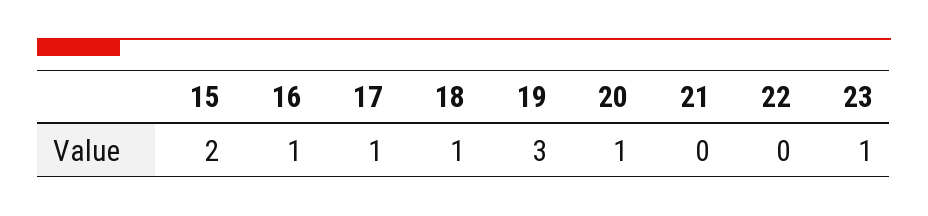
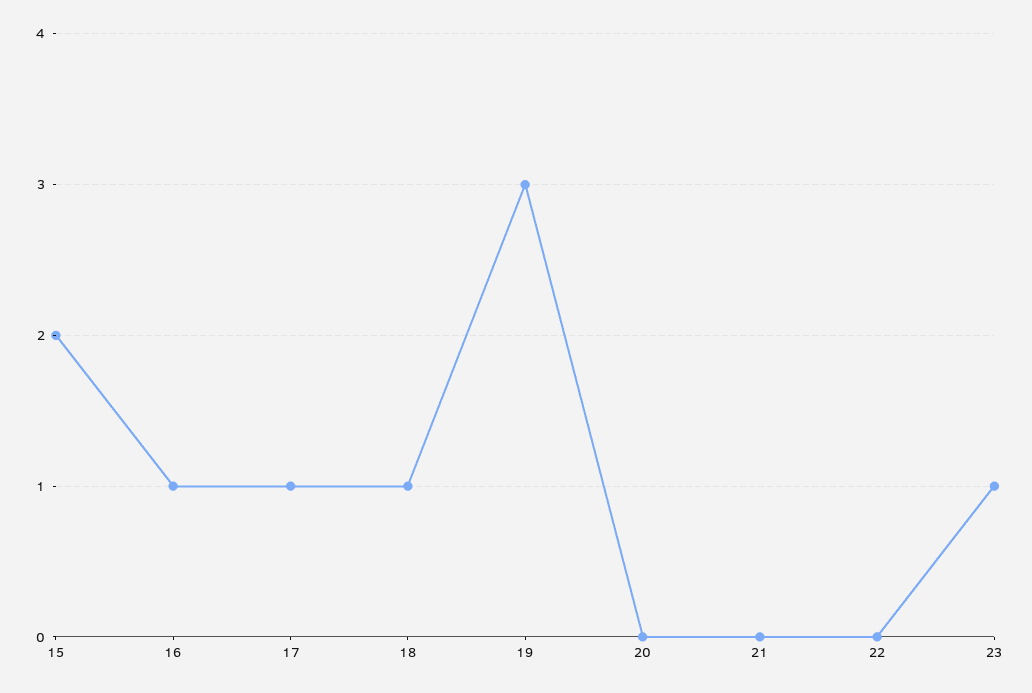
20: 1 -> 0

